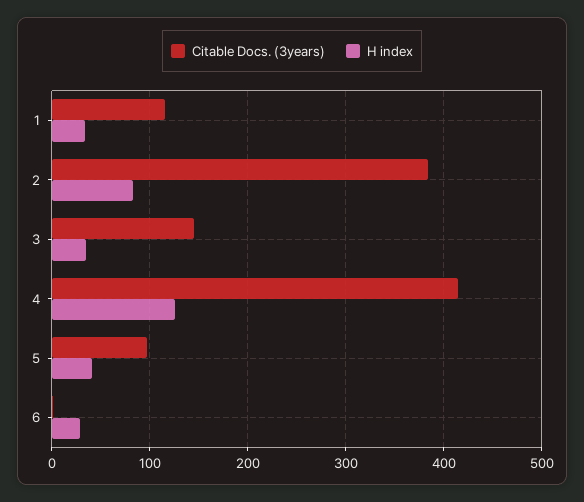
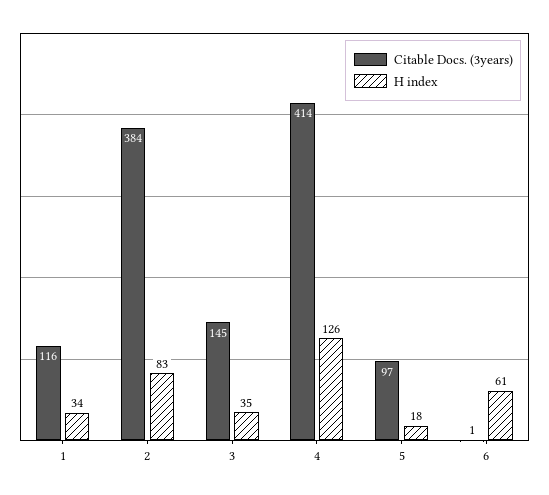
H index, 5: 40 -> 18
H index, 6: 30 -> 61

